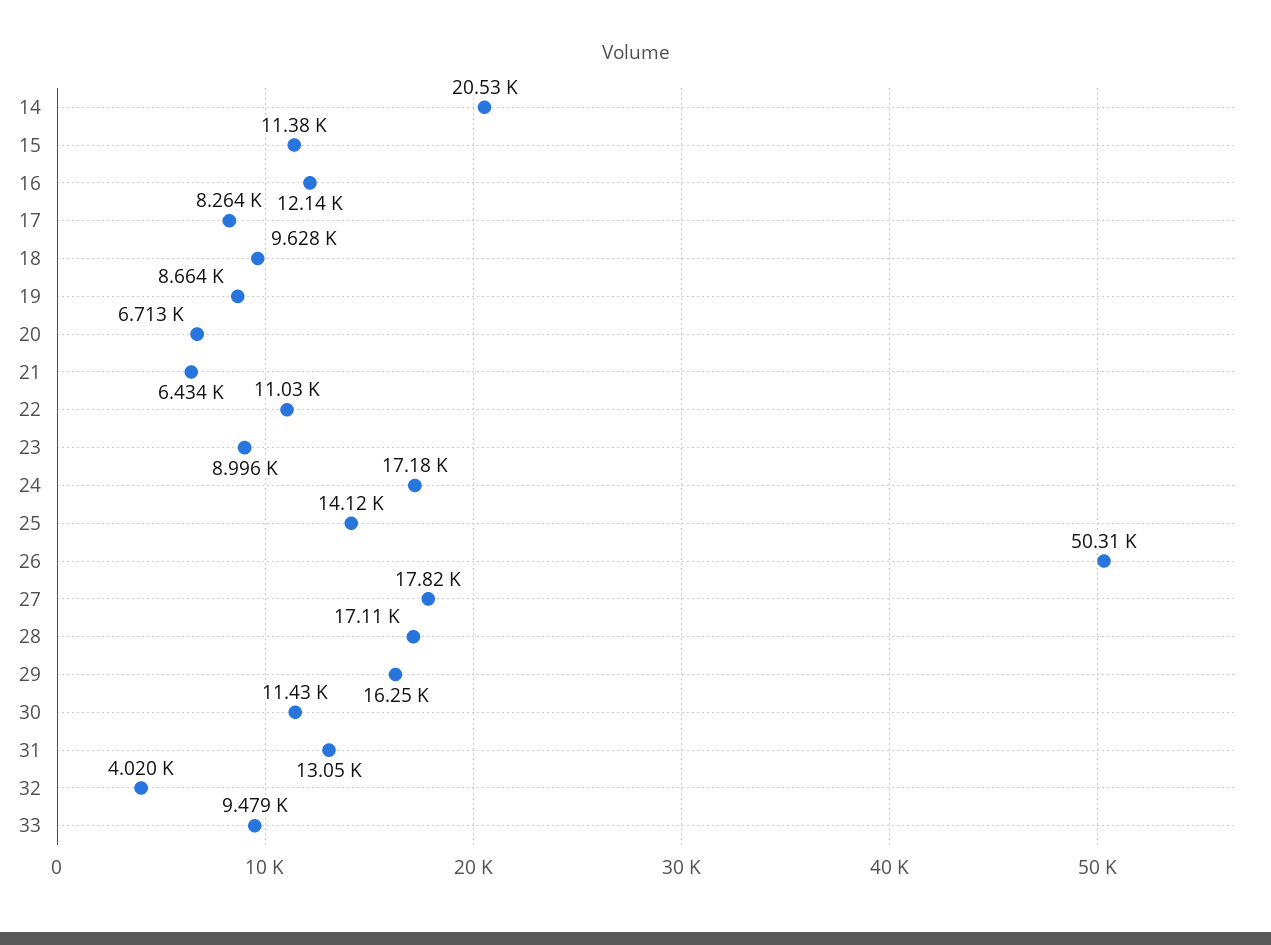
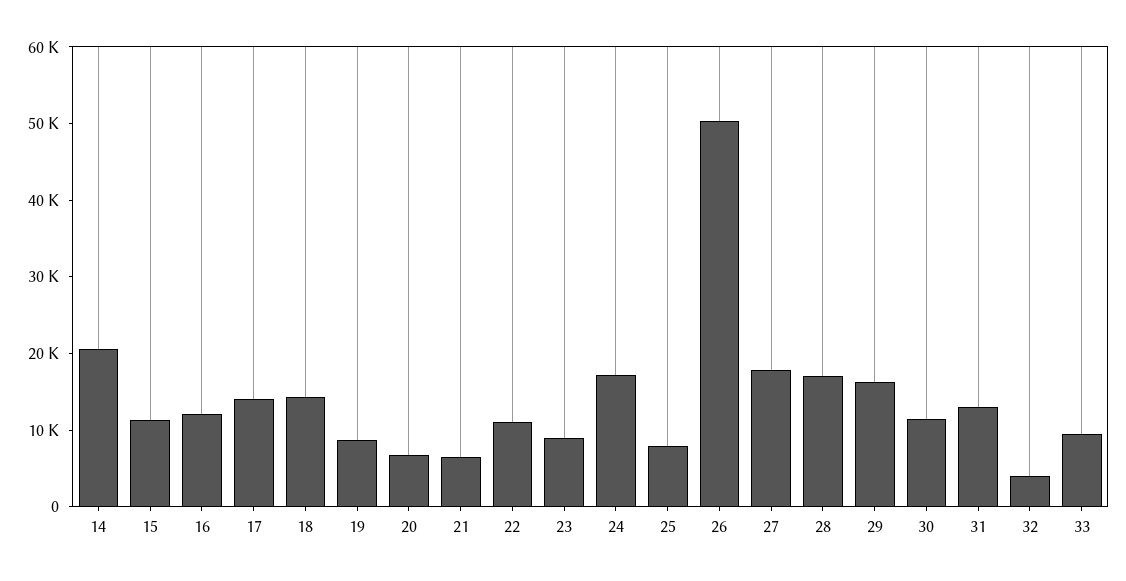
17: 8264 -> 14000
18: 9628 -> 14000
25: 14120 -> 8000

